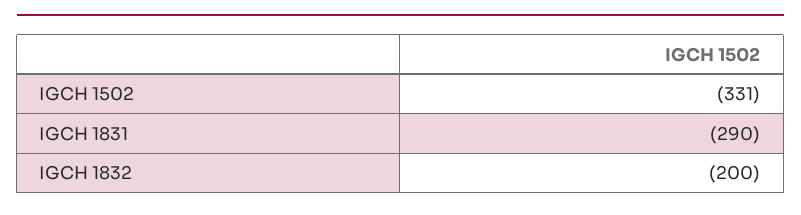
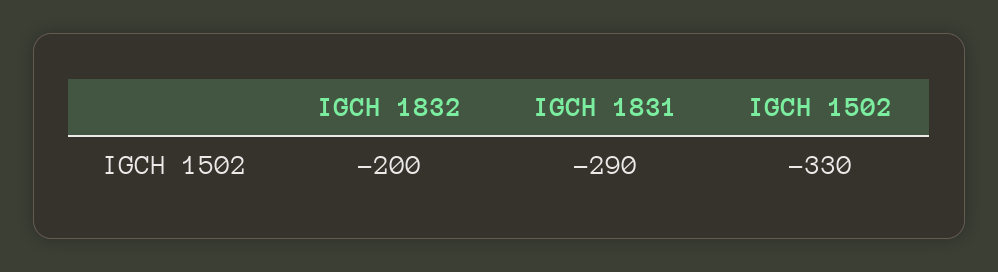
IGCH 1502: -331 -> -330

